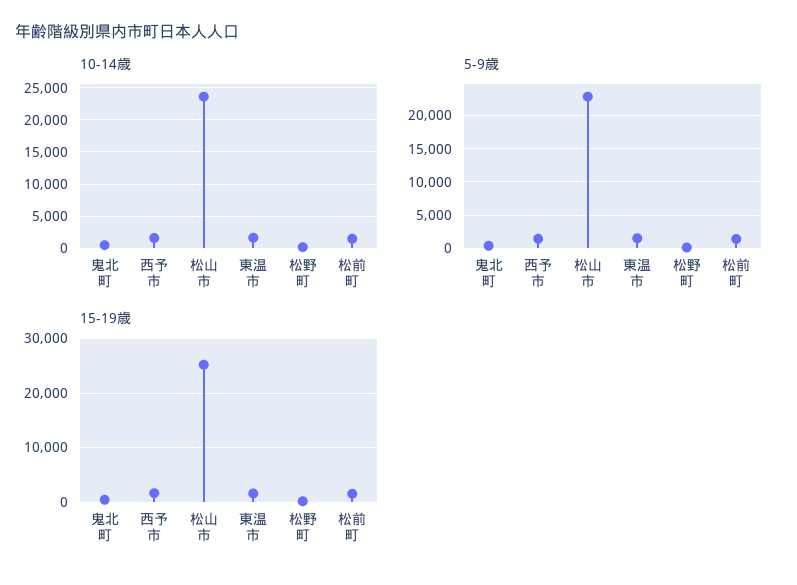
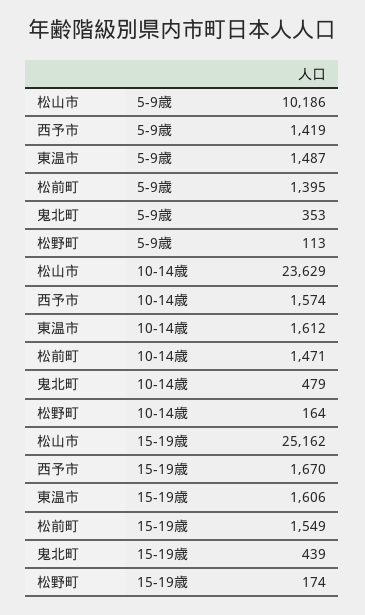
5-9歳, 松山市: 23000 -> 10186

